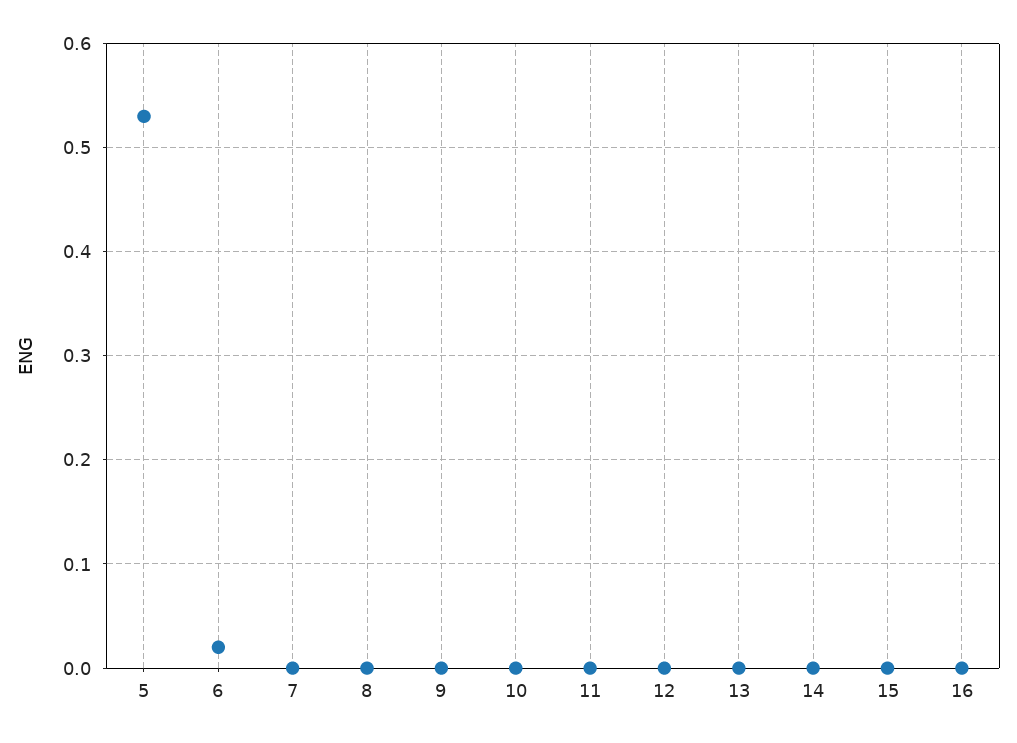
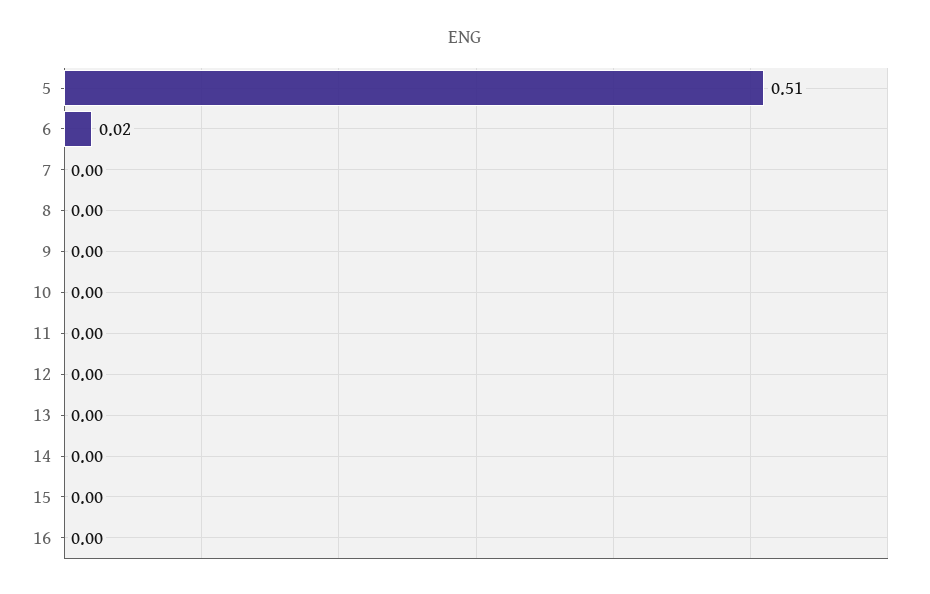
5: 0.53 -> 0.51

